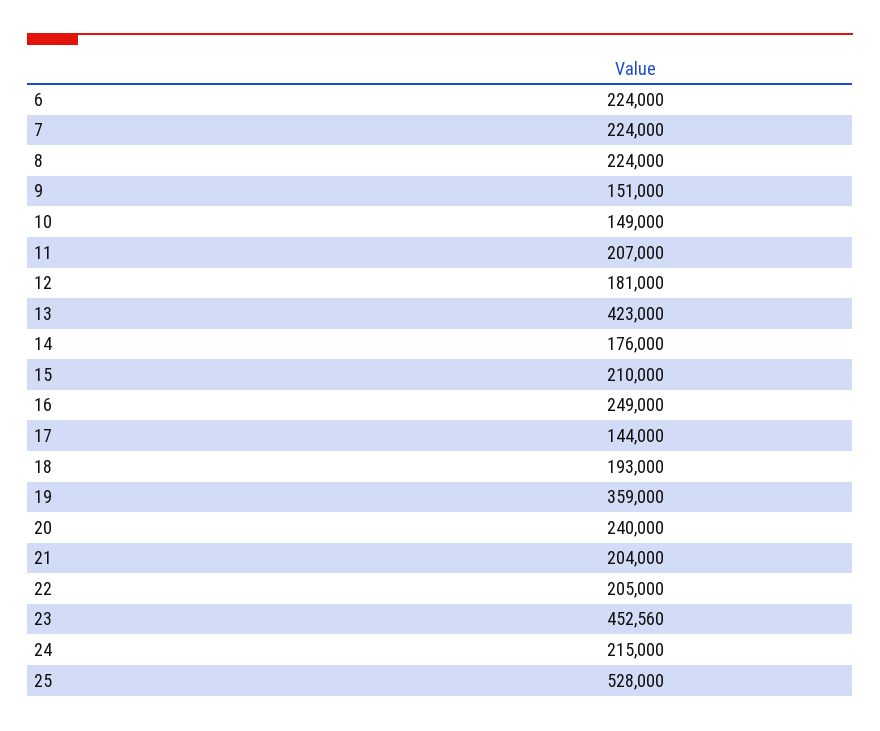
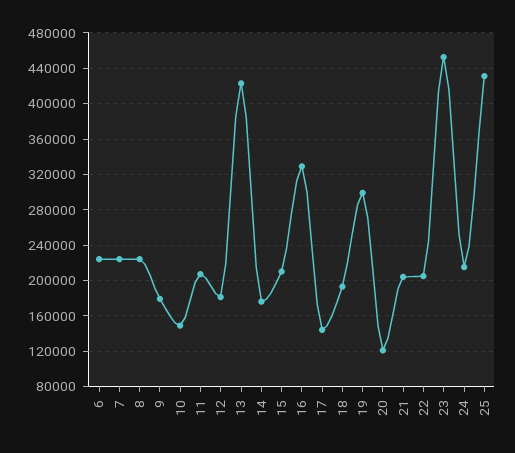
9: 151000 -> 180000
16: 249000 -> 330000
19: 359000 -> 300000
20: 240000 -> 120000
25: 528000 -> 430000

